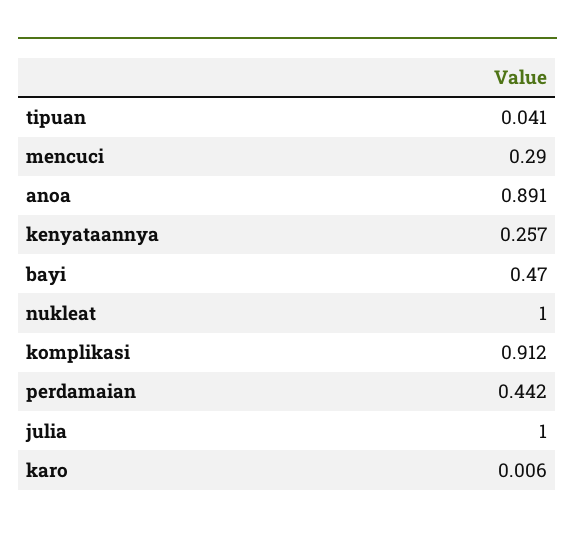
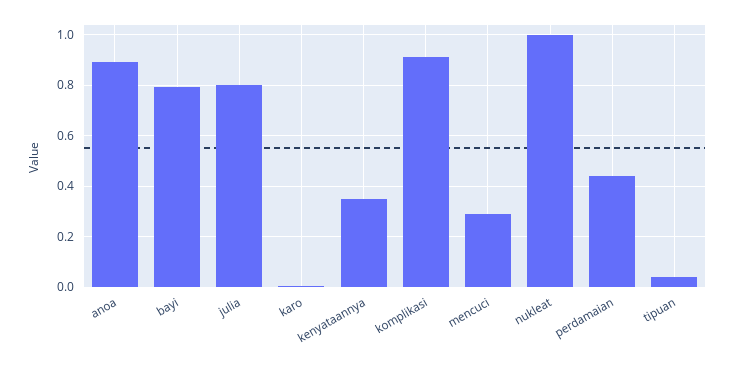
kenyataannya: 0.257 -> 0.35
bayi: 0.47 -> 0.8
julia: 1 -> 0.8

